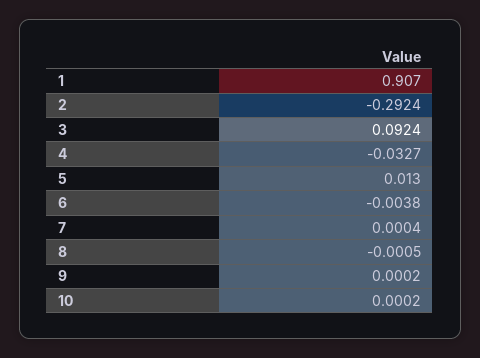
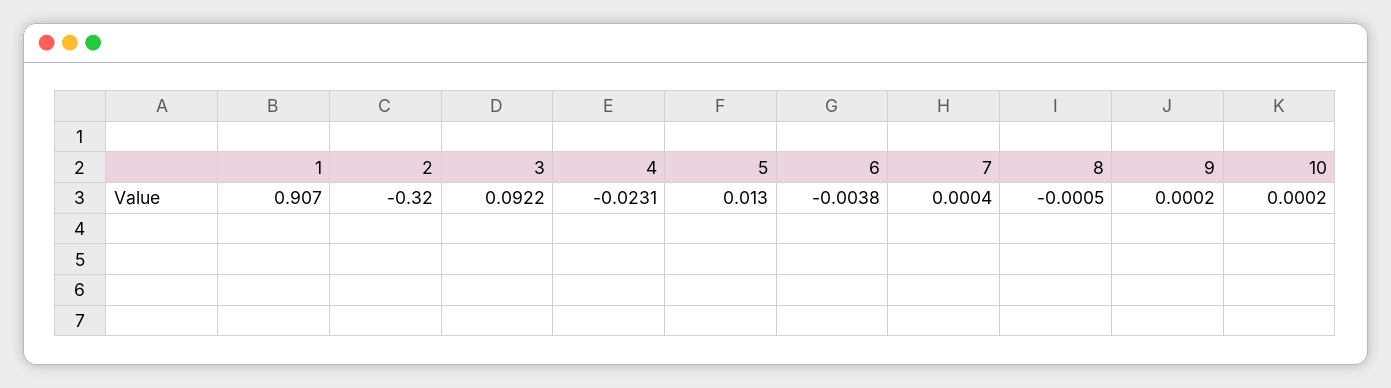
2: -0.2924 -> -0.32
3: 0.0924 -> 0.0922
4: -0.0327 -> -0.0231

